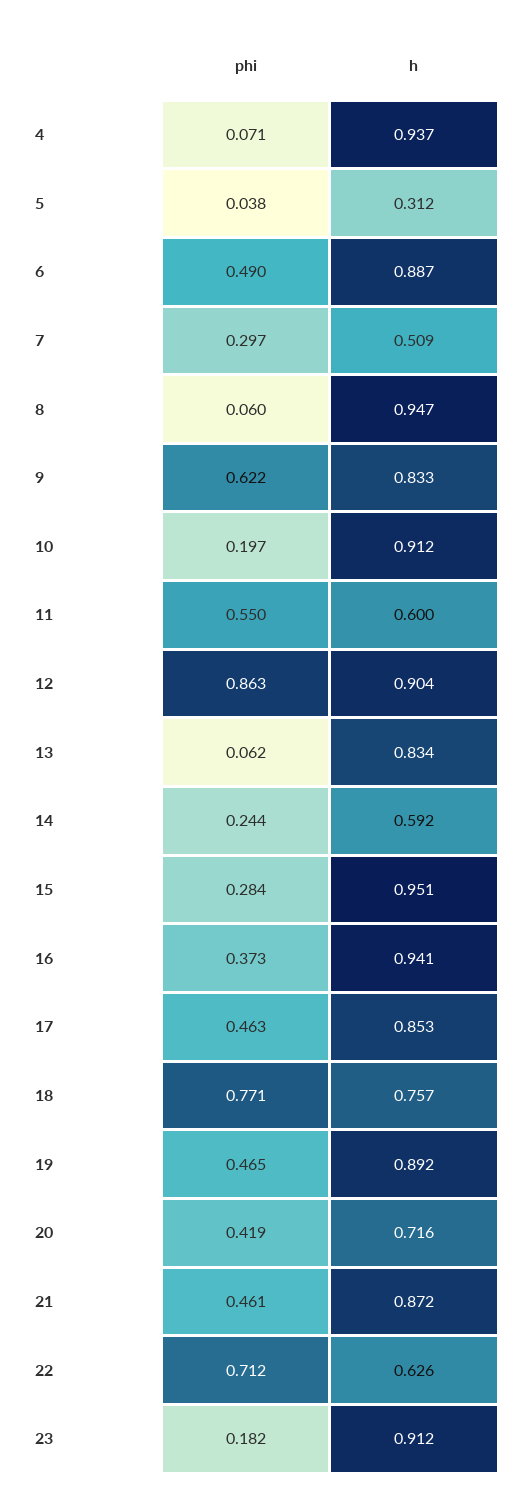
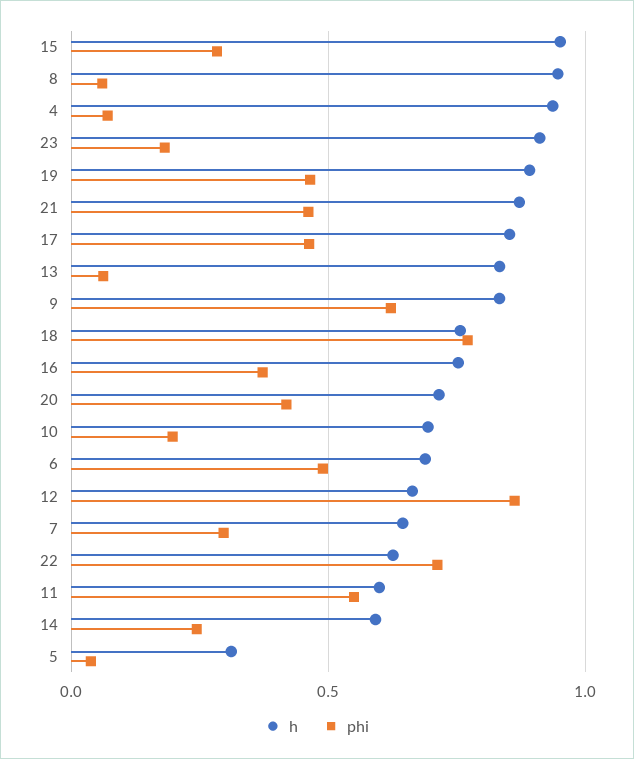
h, 6: 0.887 -> 0.7
h, 7: 0.509 -> 0.65
h, 10: 0.912 -> 0.7
h, 12: 0.904 -> 0.65
h, 16: 0.941 -> 0.75

